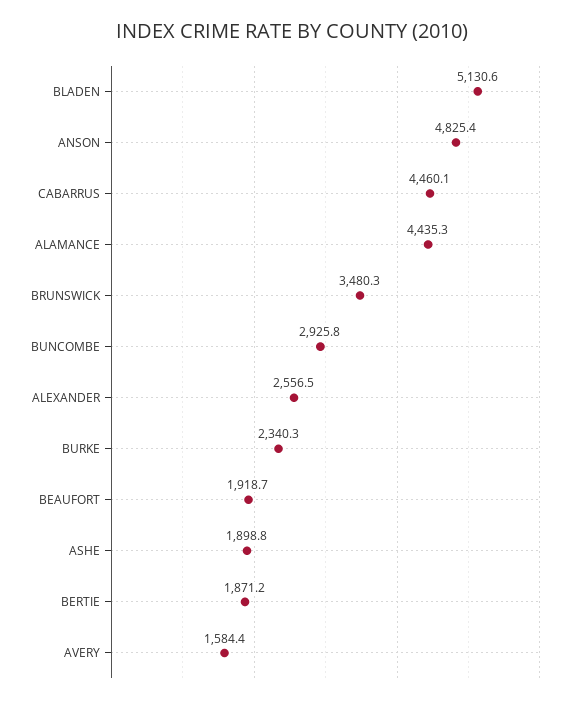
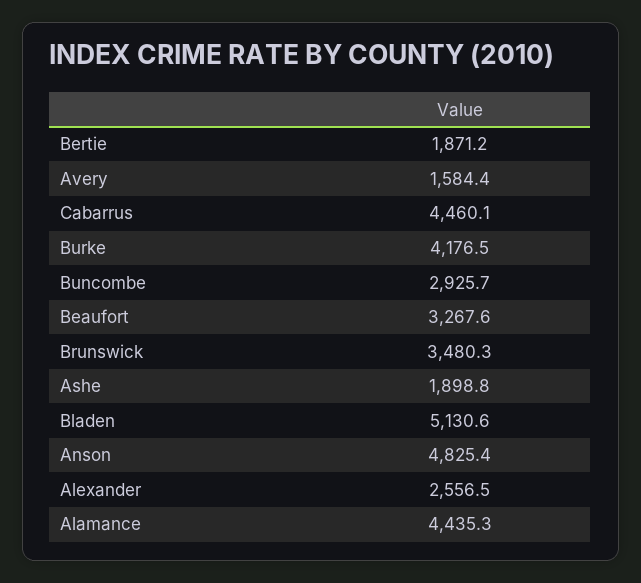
BUNCOMBE: 2925.8 -> 2925.7
BURKE: 2340.3 -> 4176.5
BEAUFORT: 1918.7 -> 3267.6

